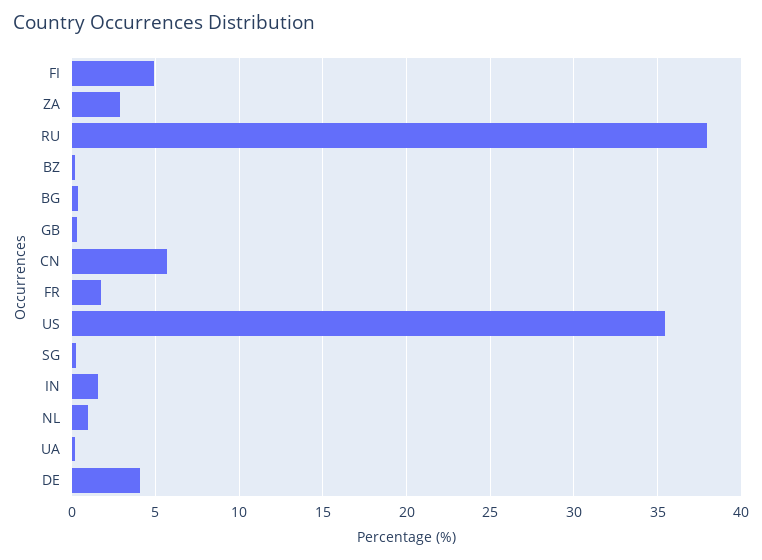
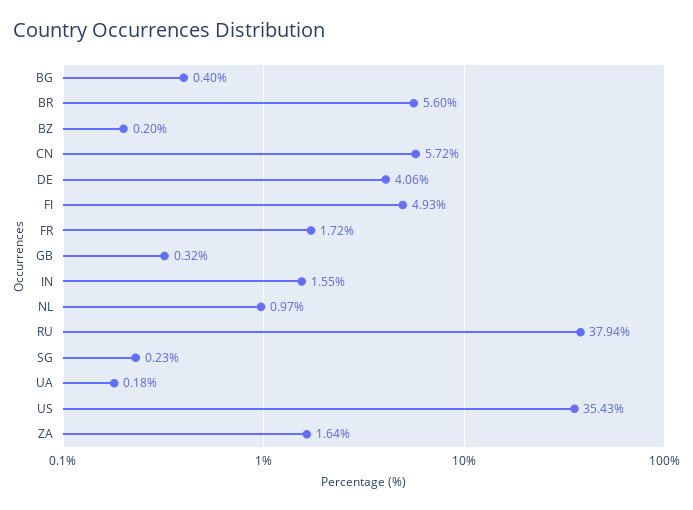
ZA: 3 -> 1.64
BR: none -> 5.6

